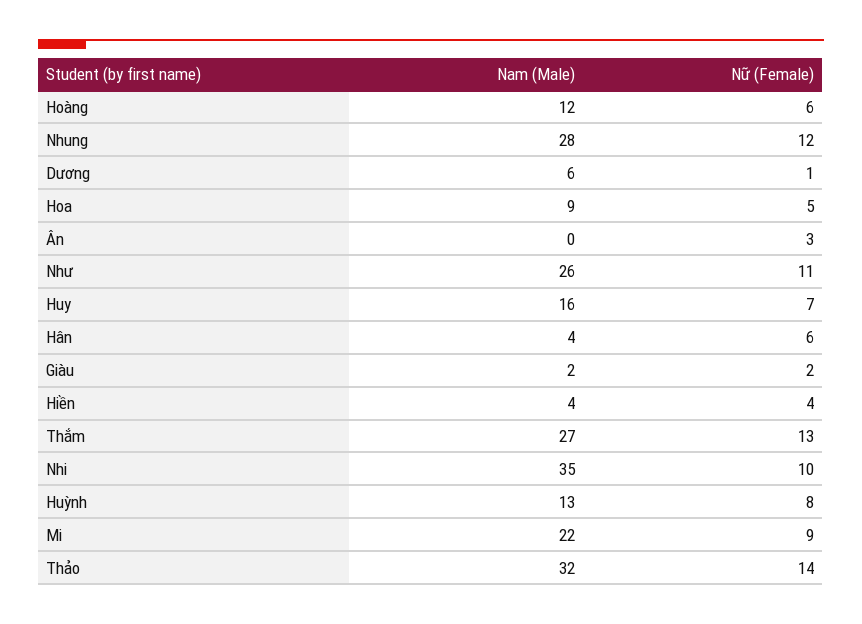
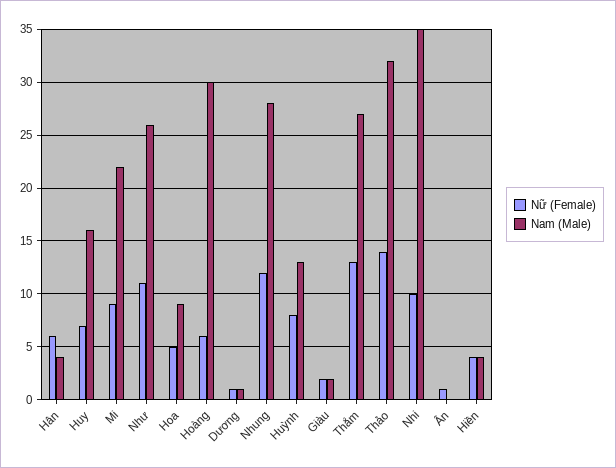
Nam (Male), Hoàng: 12 -> 30
Nam (Male), Dương: 6 -> 1
Nữ (Female), Ân: 3 -> 1

